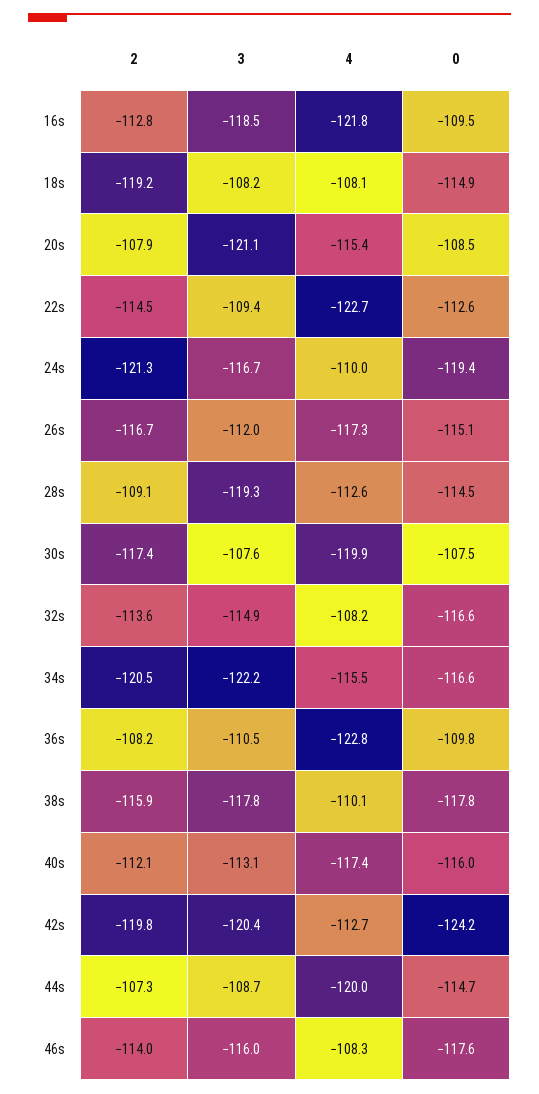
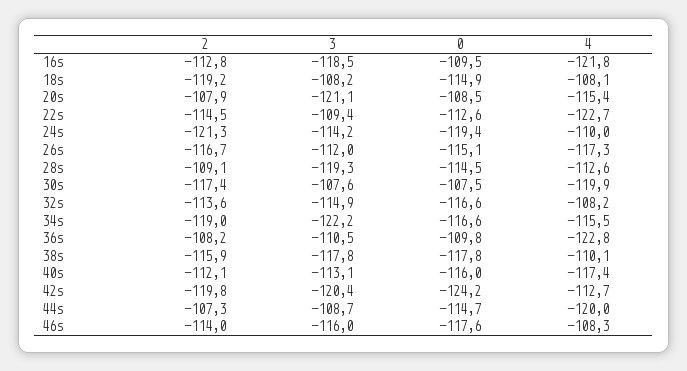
3, 24s: -116.7 -> -114.2
2, 34s: -120.5 -> -119

